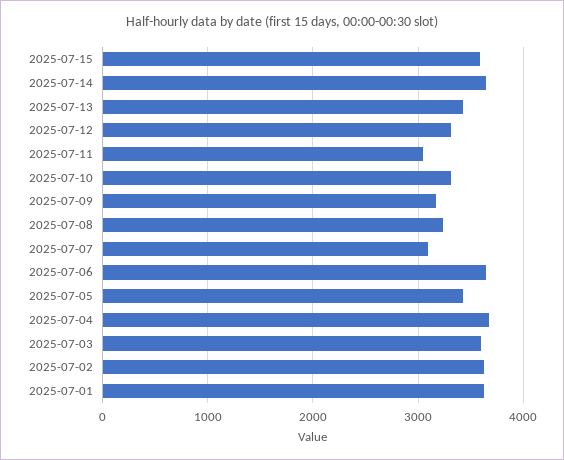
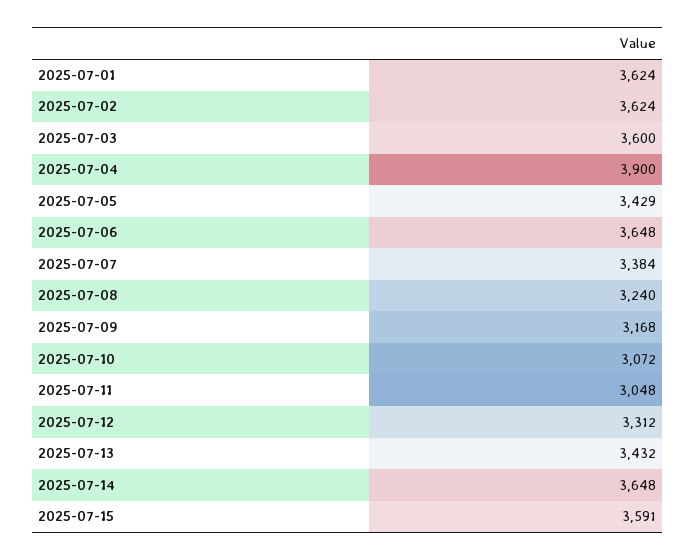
2025-07-10: 3300 -> 3072
2025-07-07: 3100 -> 3384
2025-07-04: 3700 -> 3900

